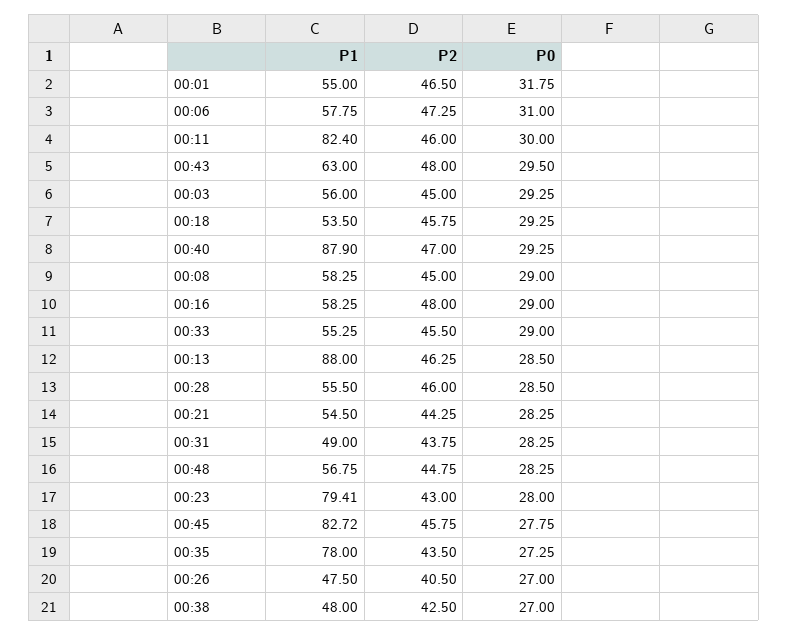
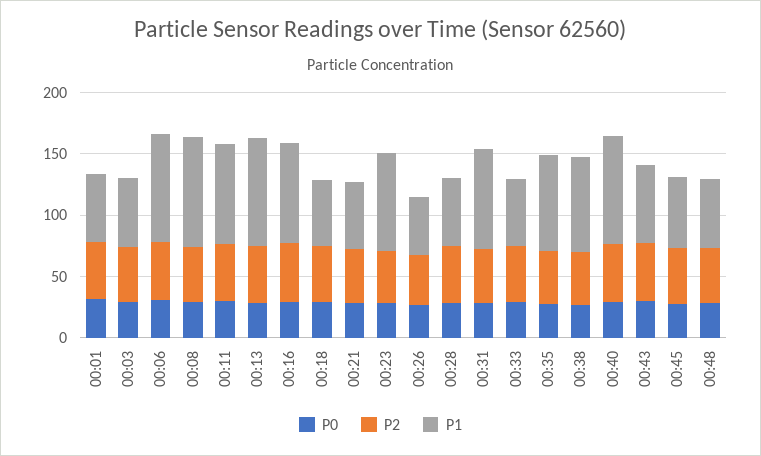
P1, 00:06: 57.75 -> 90
P1, 00:08: 58.25 -> 90
P1, 00:16: 58.25 -> 80
P1, 00:31: 49 -> 80
P1, 00:45: 82.72 -> 60
P1, 00:38: 48 -> 80

